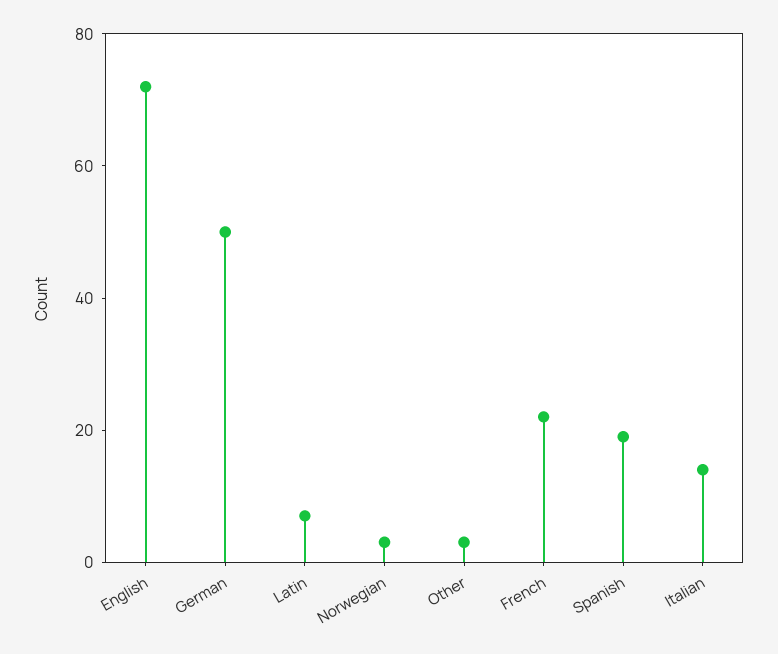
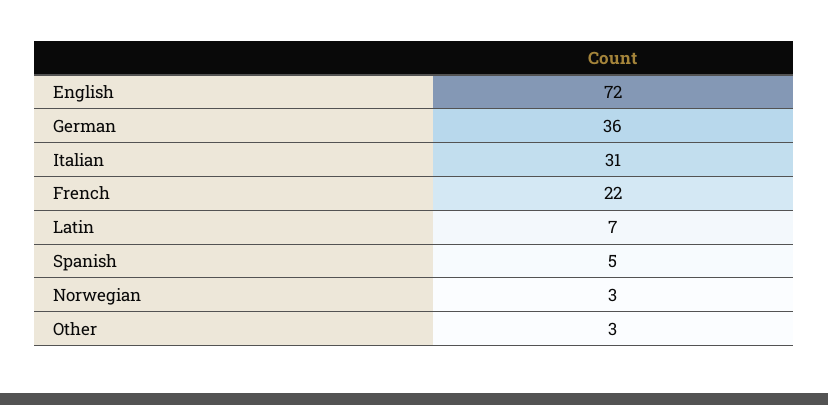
German: 50 -> 36
Spanish: 20 -> 5
Italian: 15 -> 31

